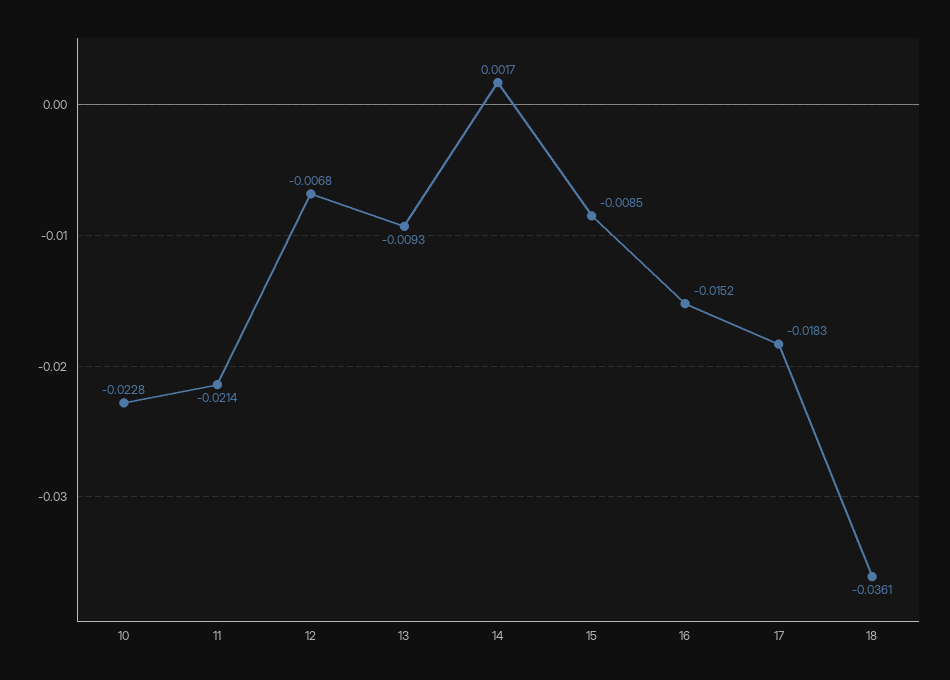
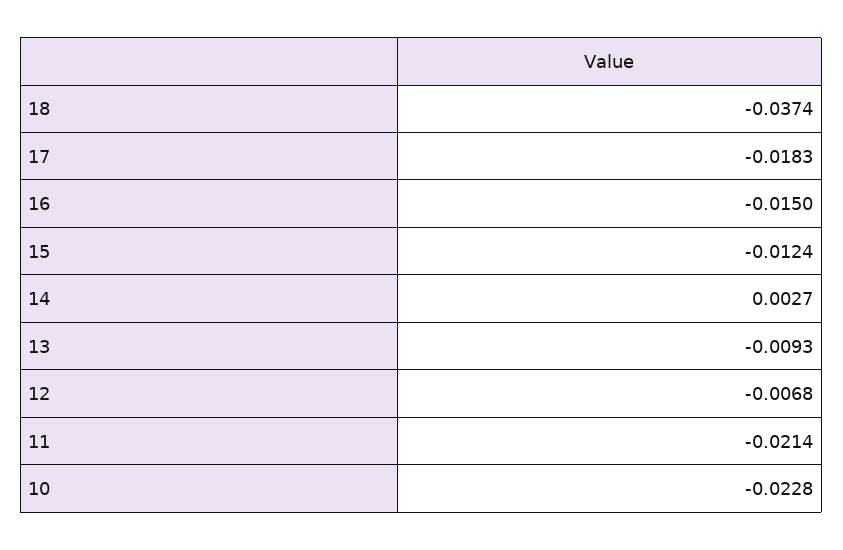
14: 0.0017 -> 0.0027
15: -0.0085 -> -0.0124
16: -0.0152 -> -0.015
18: -0.0361 -> -0.0374

